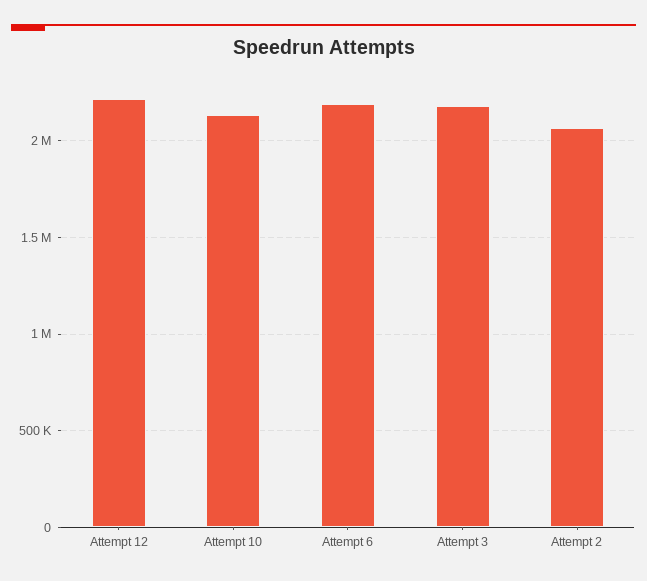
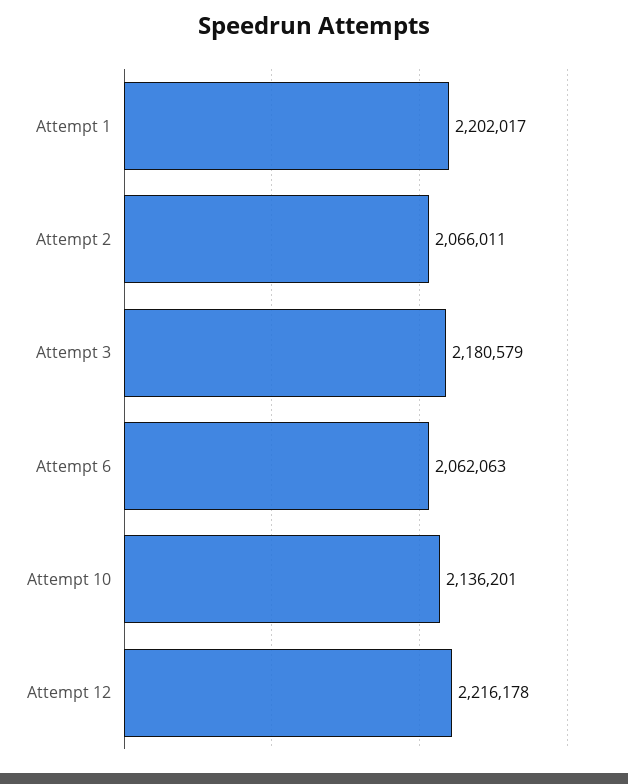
Attempt 6: 2200000 -> 2062063
Attempt 1: none -> 2202017

